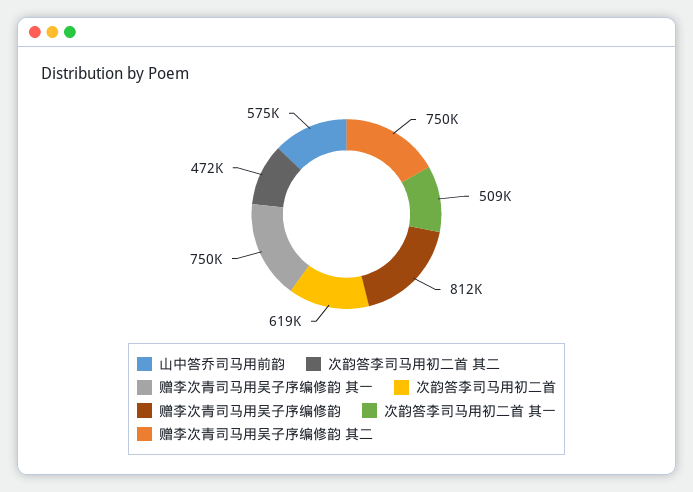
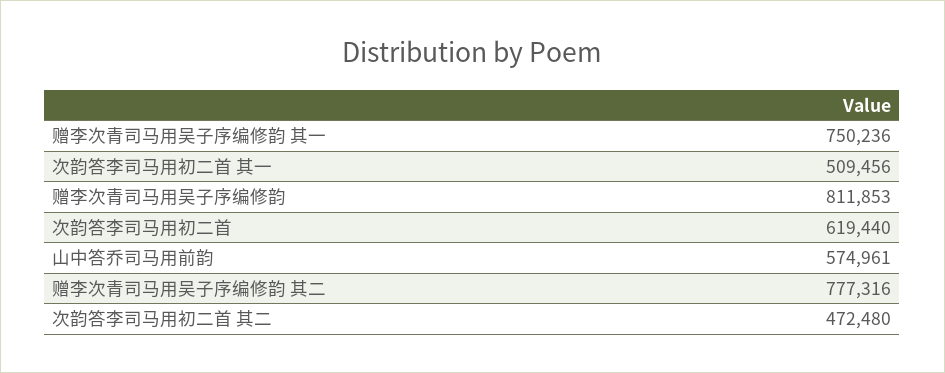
赠李次青司马用吴子序编修韵 其二: 750000 -> 777316

